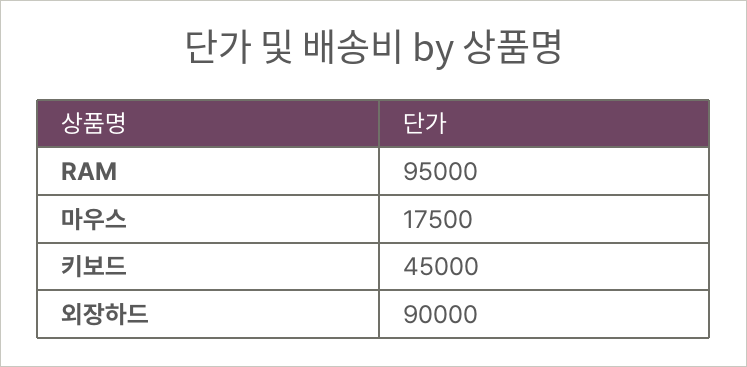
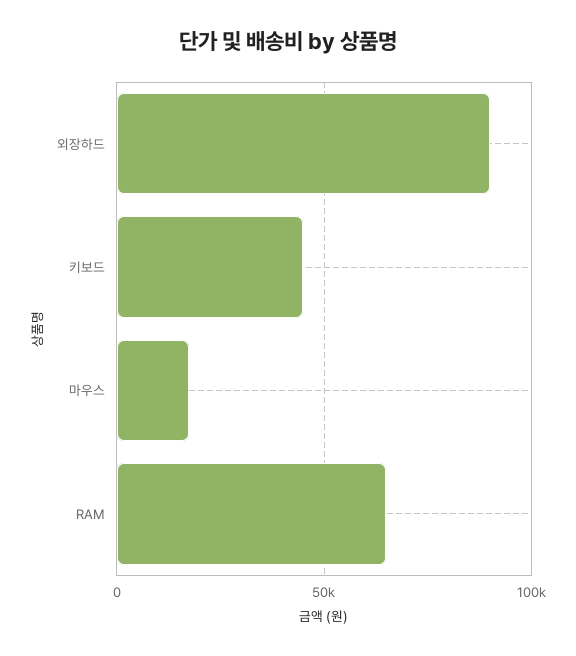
RAM: 95000 -> 65000

